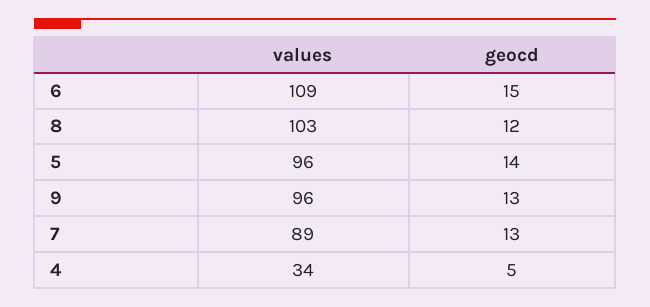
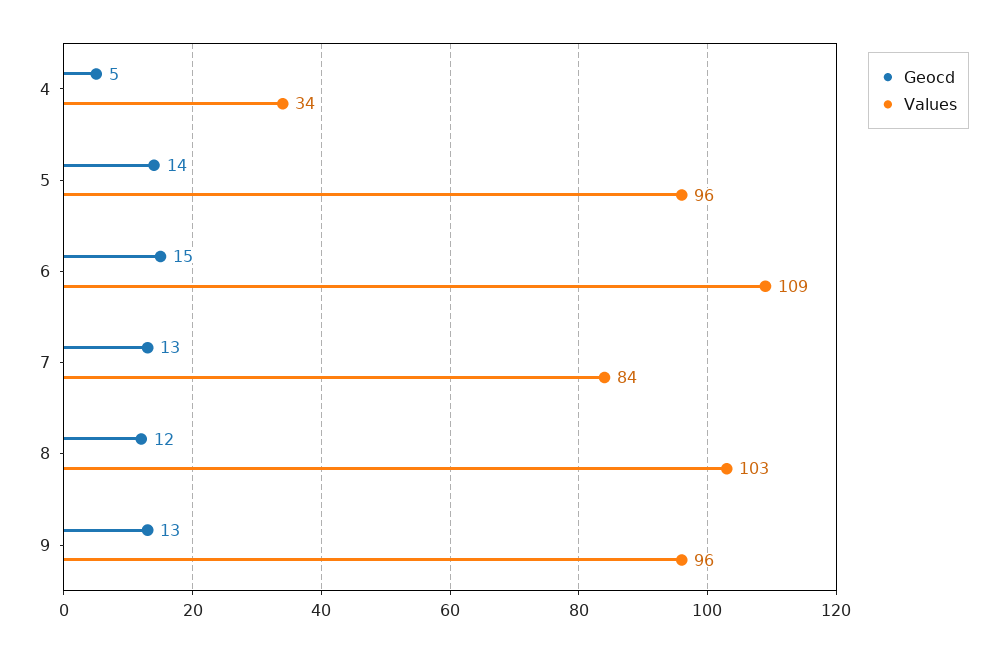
values, 7: 89 -> 84

